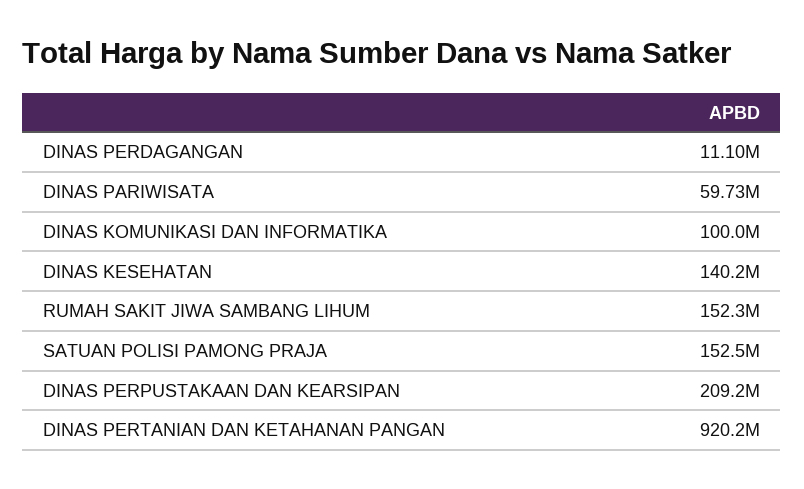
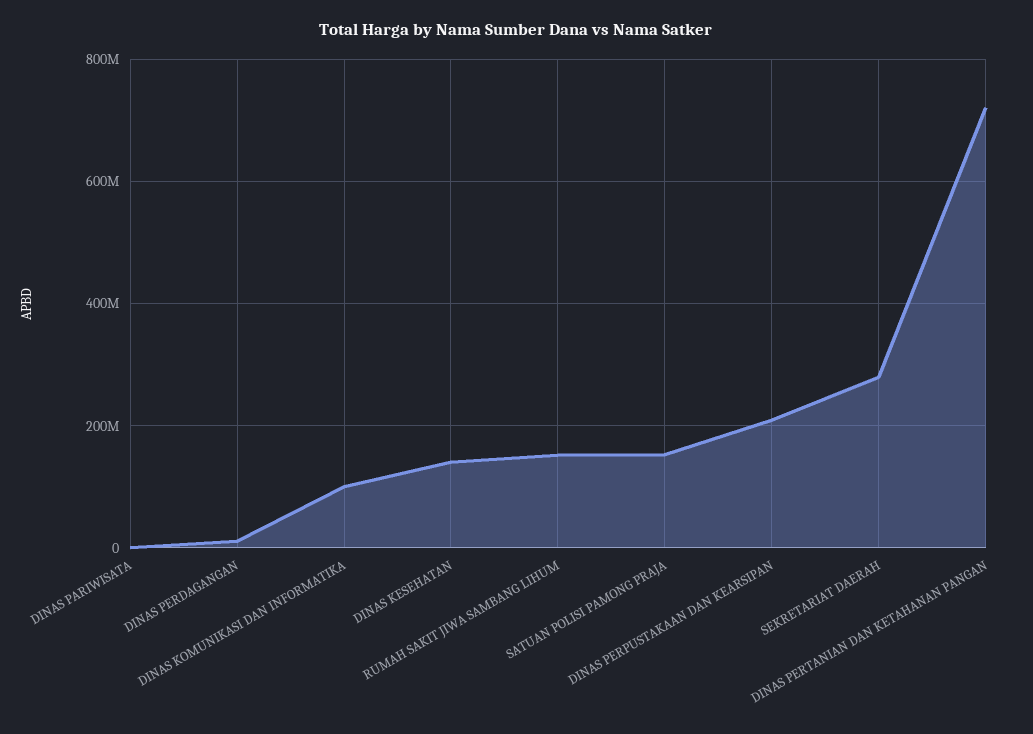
DINAS PARIWISATA: 59730000 -> 0
DINAS PERTANIAN DAN KETAHANAN PANGAN: 920200000 -> 720000000
SEKRETARIAT DAERAH: none -> 280000000

